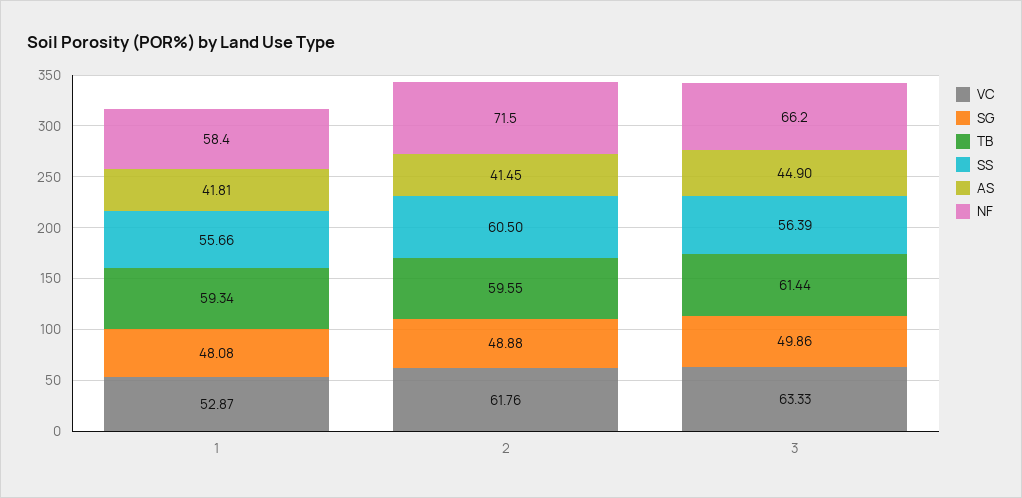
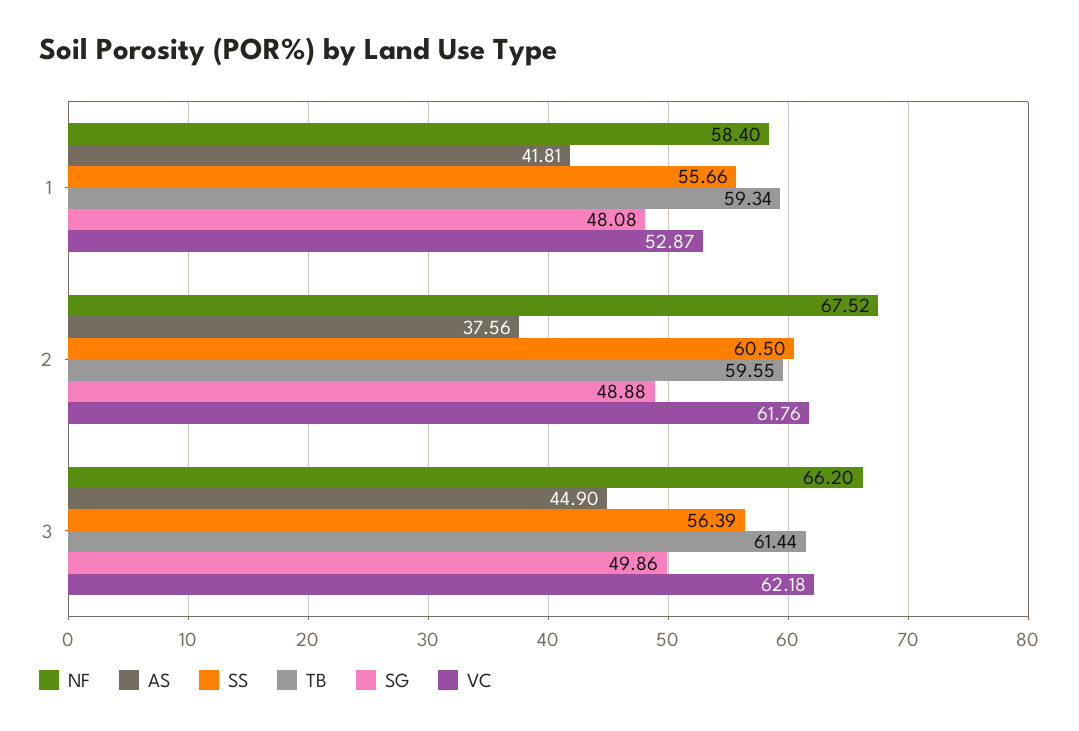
AS, 2: 41.45 -> 37.56
NF, 2: 71.5 -> 67.52
VC, 3: 63.33 -> 62.18

